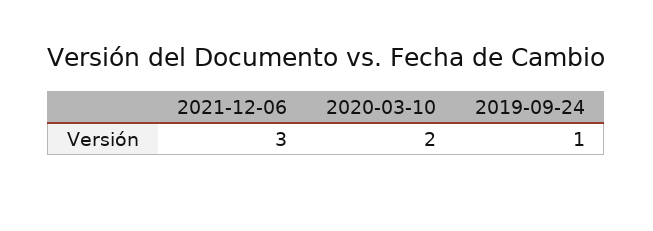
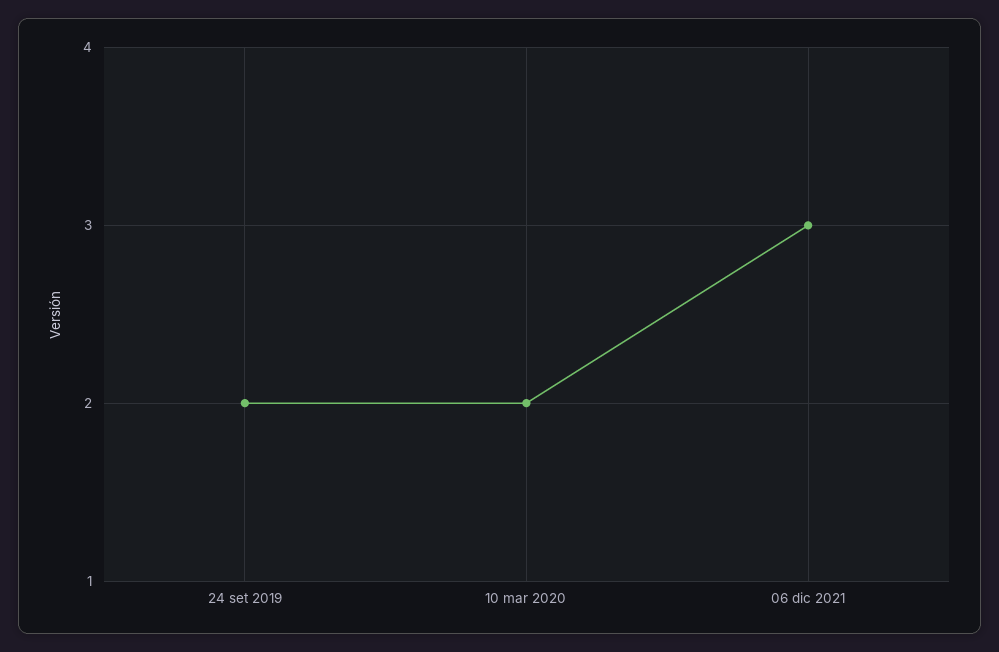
2019-09-24: 1 -> 2

